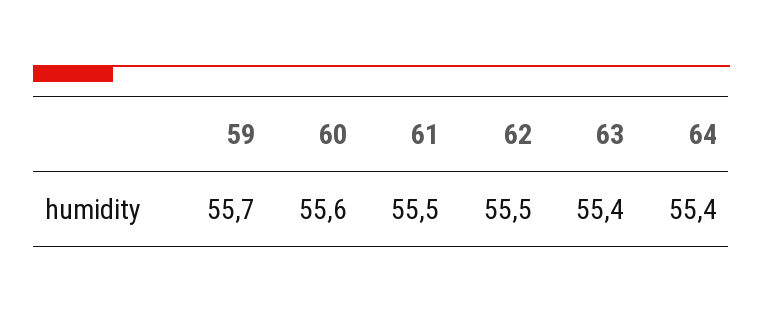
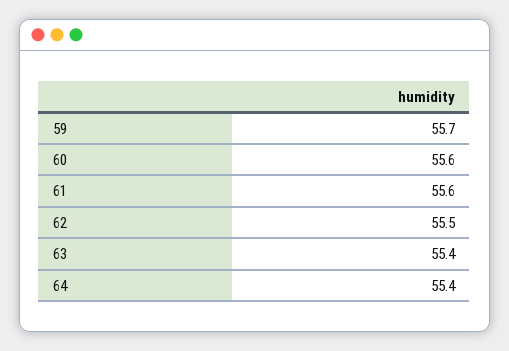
61: 55.5 -> 55.6

